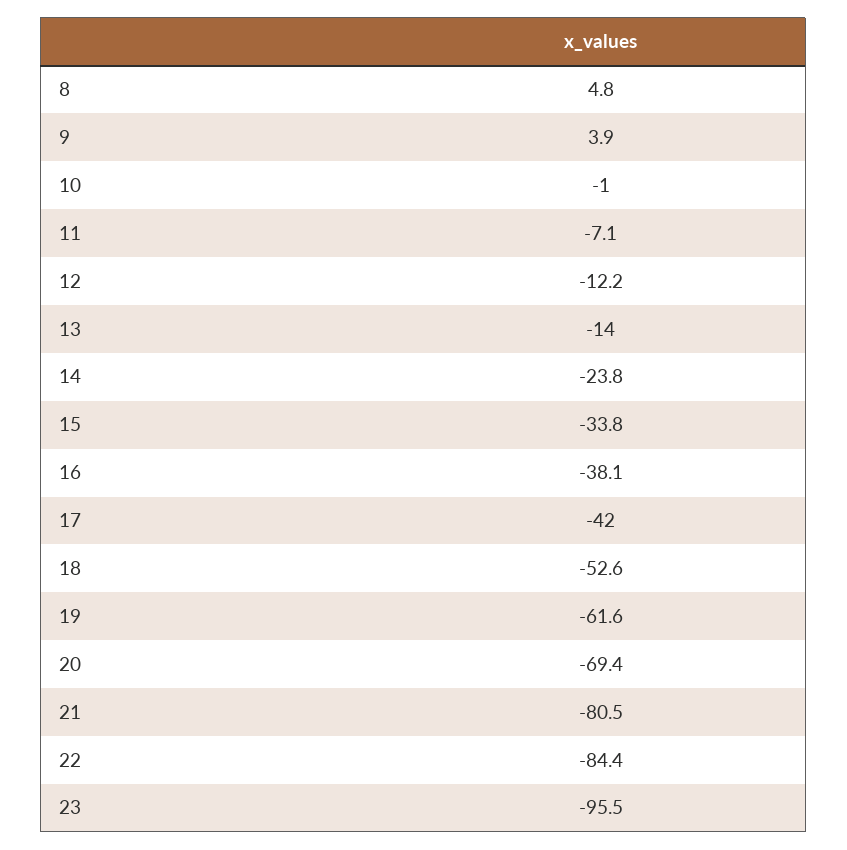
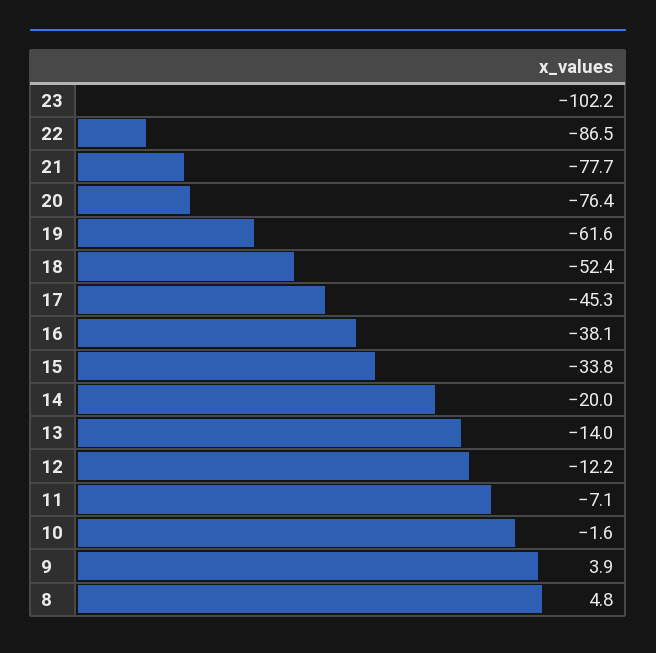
10: -1 -> -1.6
14: -23.8 -> -20
17: -42 -> -45.3
18: -52.6 -> -52.4
20: -69.4 -> -76.4
21: -80.5 -> -77.7
22: -84.4 -> -86.5
23: -95.5 -> -102.2

